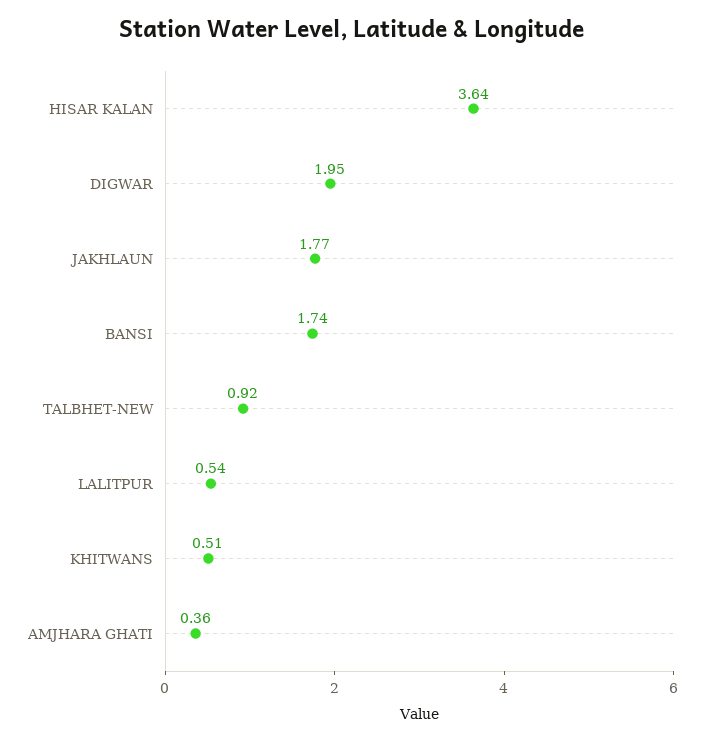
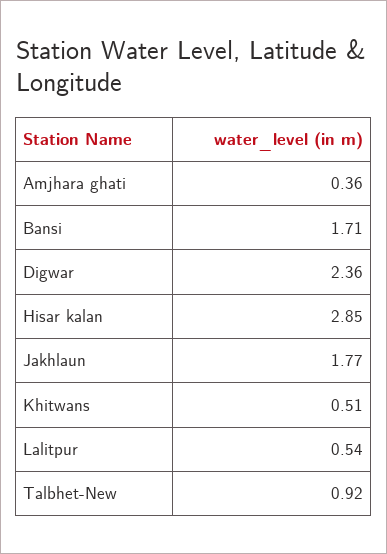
HISAR KALAN: 3.64 -> 2.85
DIGWAR: 1.95 -> 2.36
BANSI: 1.74 -> 1.71

